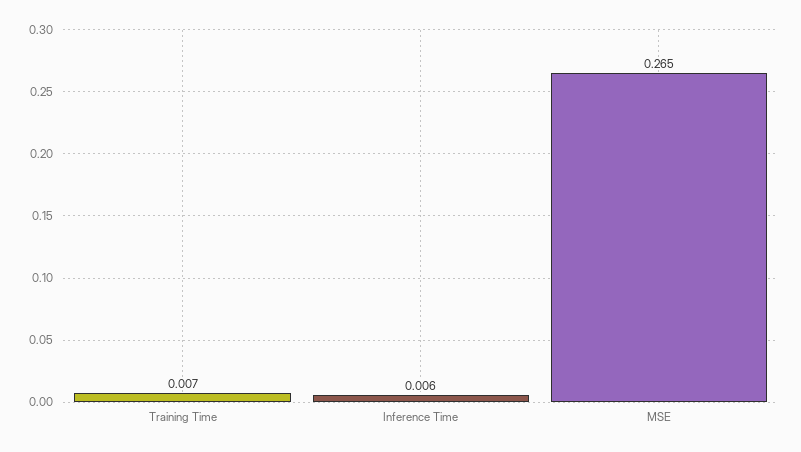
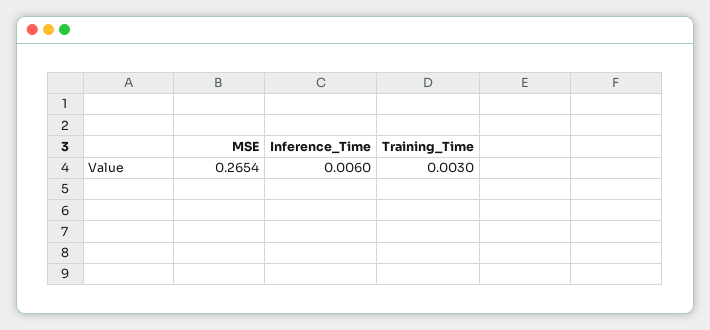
Training Time: 0.007 -> 0.003

